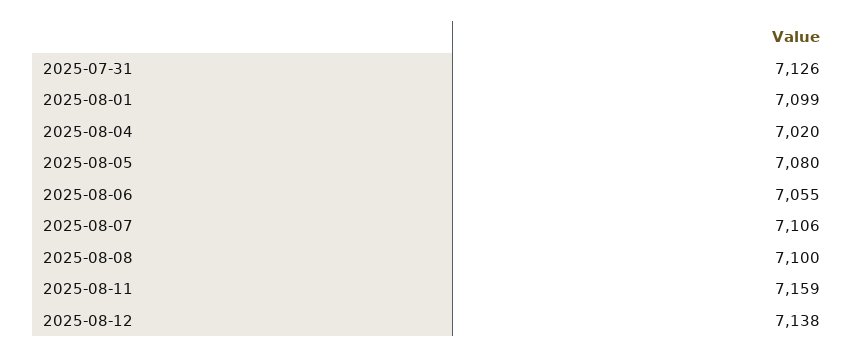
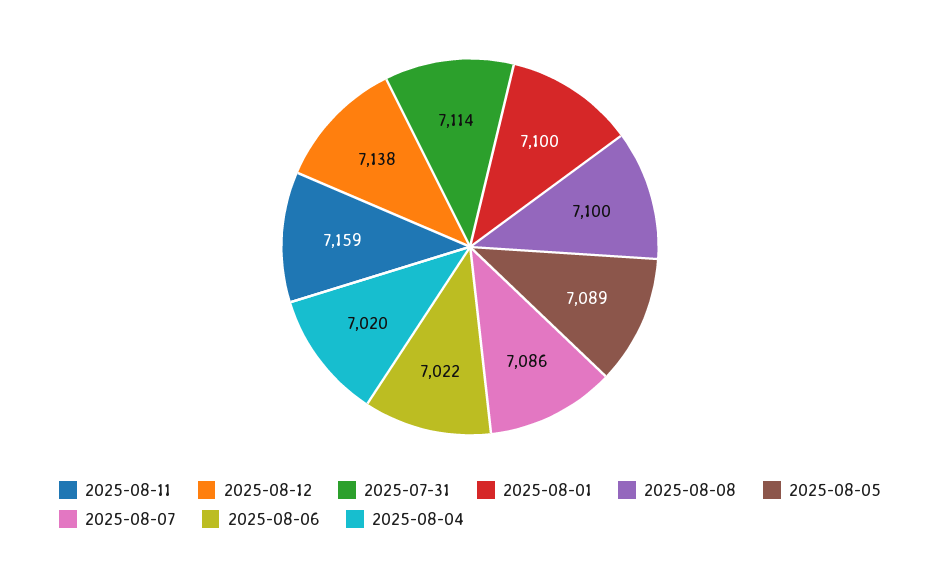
2025-07-31: 7126 -> 7114
2025-08-01: 7099 -> 7100
2025-08-05: 7080 -> 7089
2025-08-06: 7055 -> 7022
2025-08-07: 7106 -> 7086

